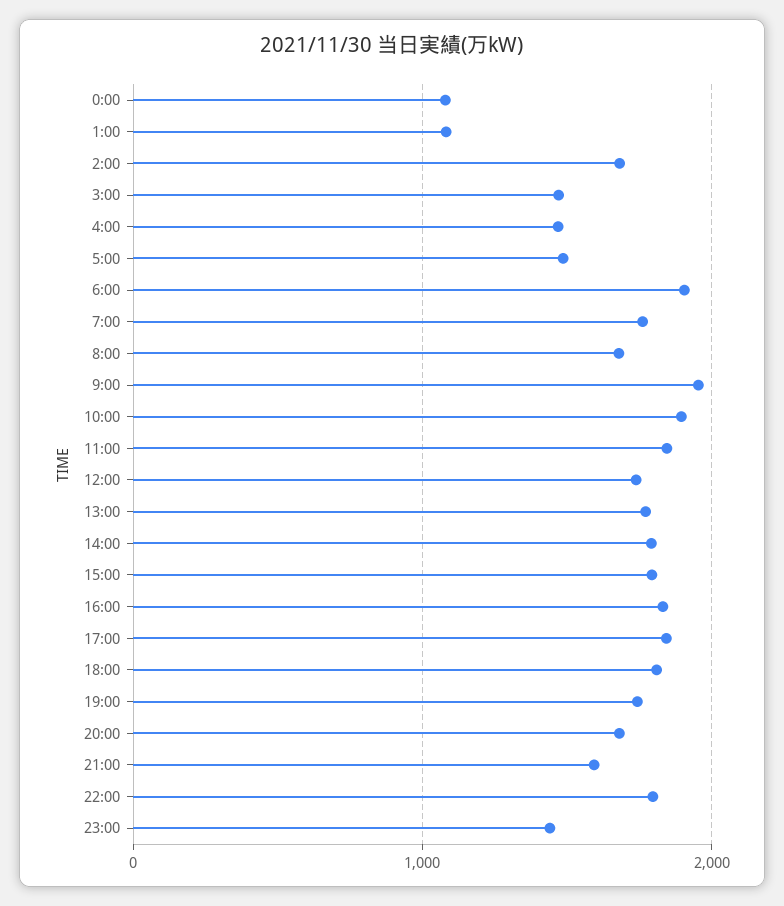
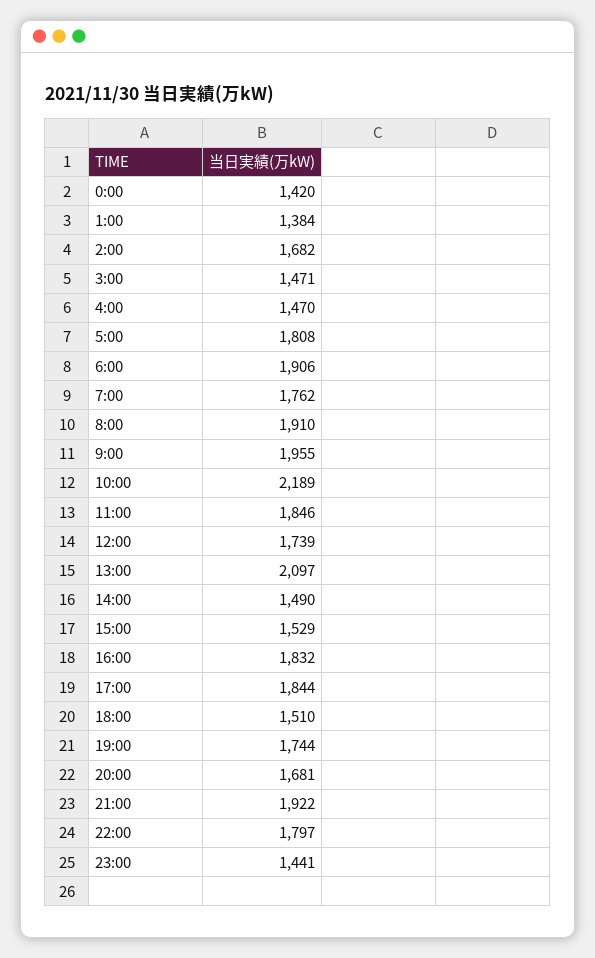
0:00: 1100 -> 1420
1:00: 1100 -> 1384
5:00: 1500 -> 1808
8:00: 1700 -> 1910
10:00: 1900 -> 2189
13:00: 1800 -> 2097
14:00: 1800 -> 1490
15:00: 1800 -> 1529
18:00: 1800 -> 1510
21:00: 1600 -> 1922

